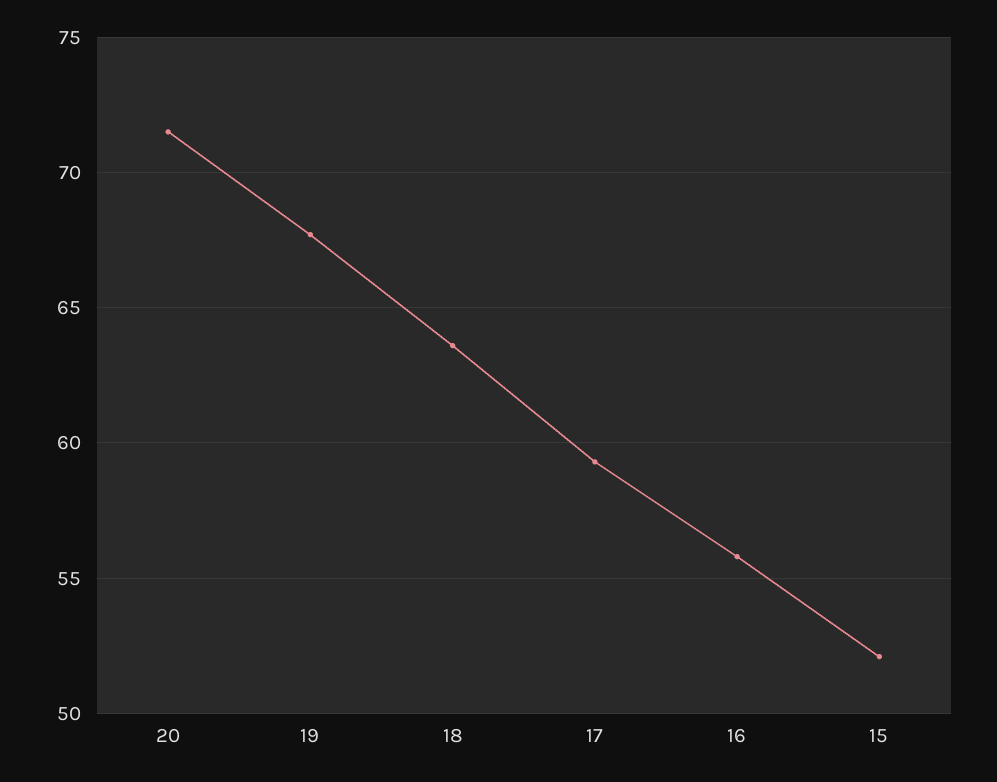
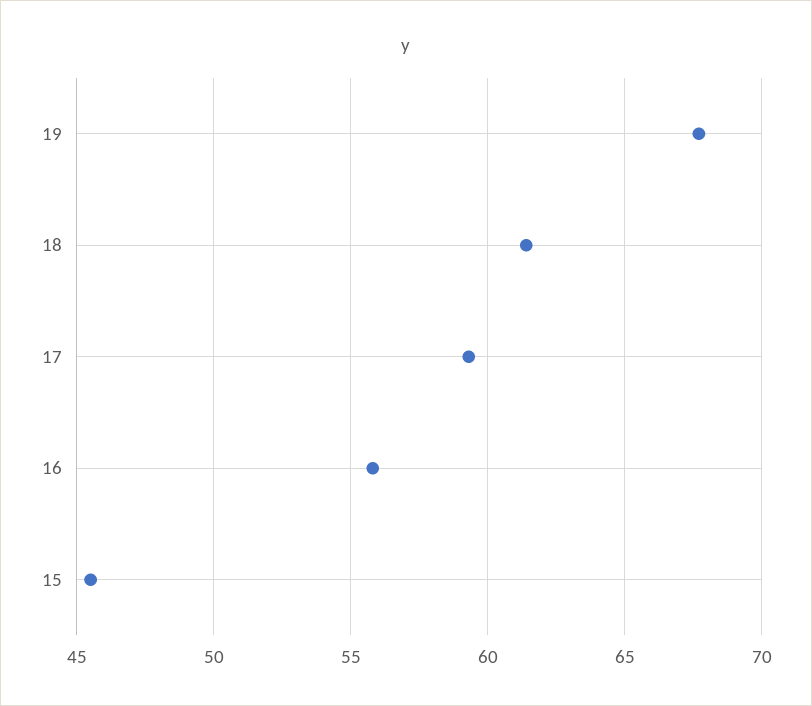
20: 71.5 -> none
18: 63.5 -> 61.5
15: 52 -> 45.5

